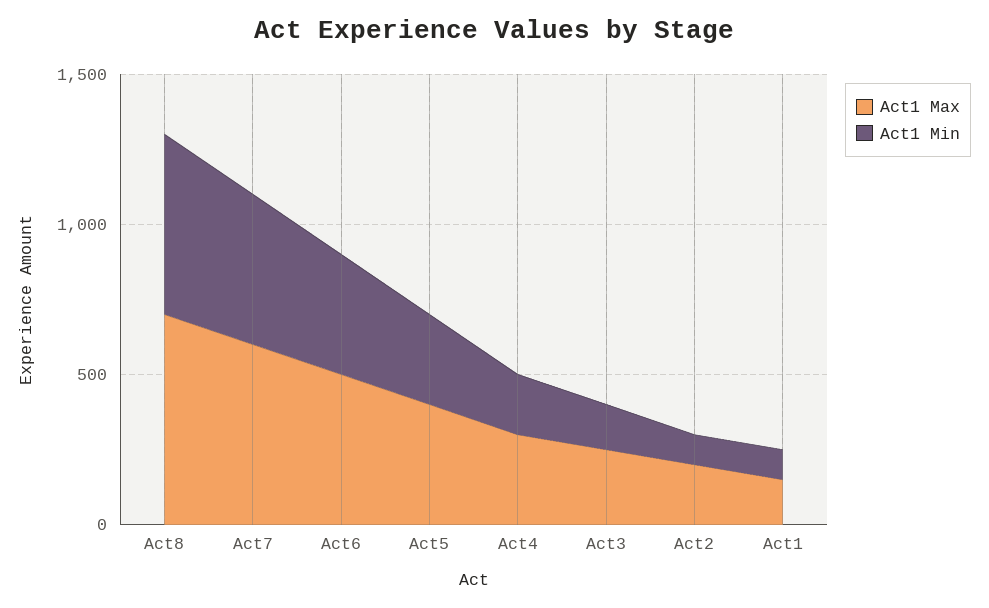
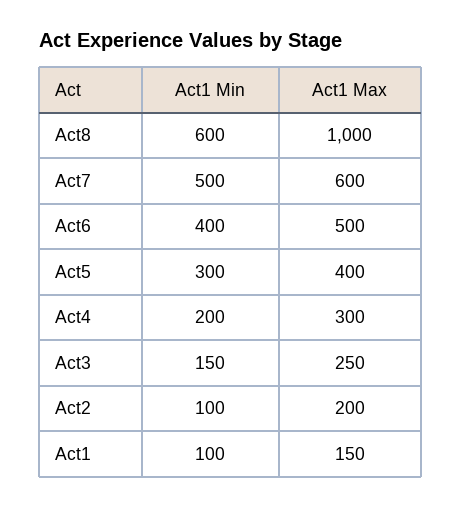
Act1 Max, Act8: 700 -> 1000

